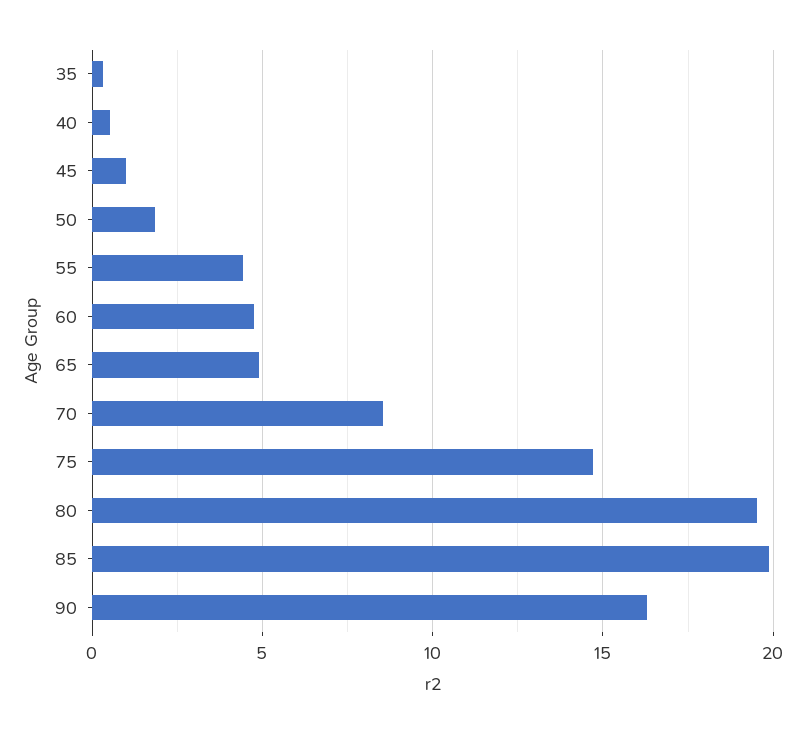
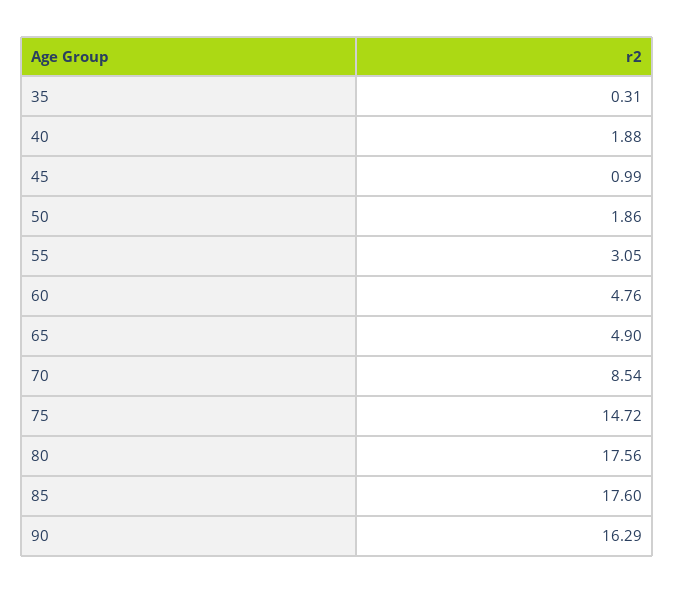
40: 0.5 -> 1.88
55: 4.5 -> 3.05
80: 19.5 -> 17.56
85: 20 -> 17.6

